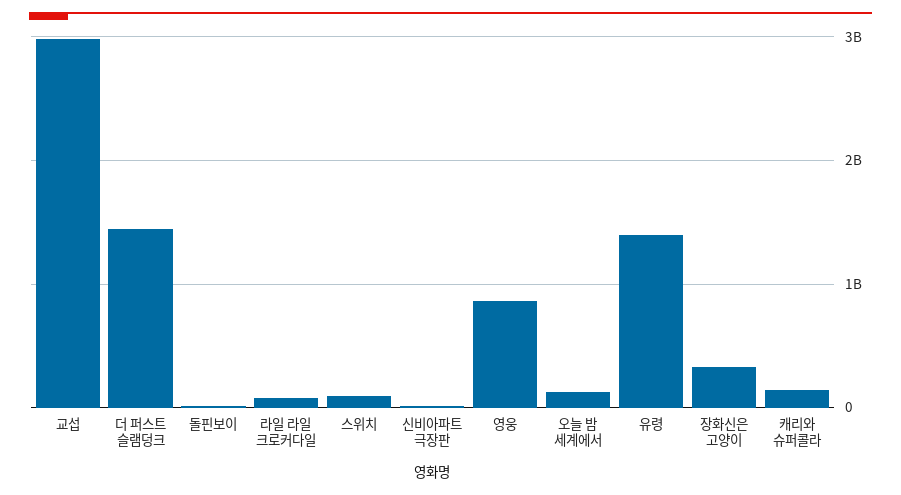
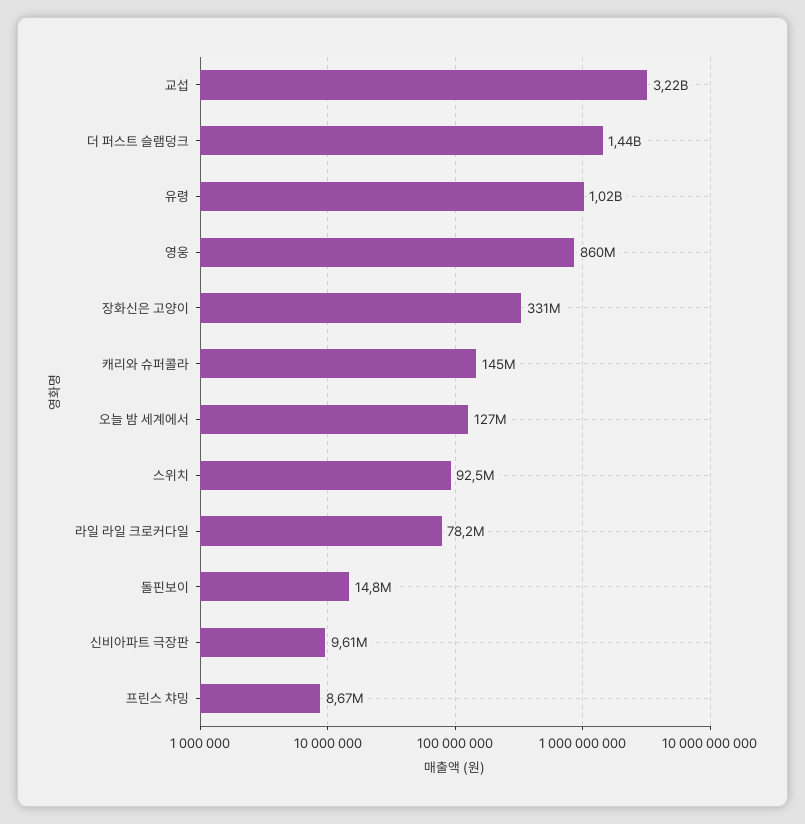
교섭: 3000000000 -> 3220000000
유령: 1400000000 -> 1020000000
프린스 챠밍: none -> 8670000

